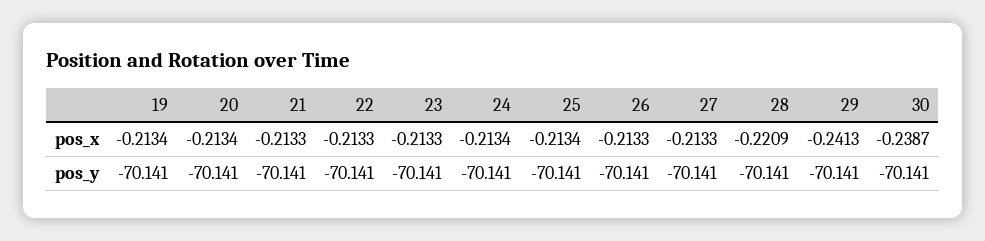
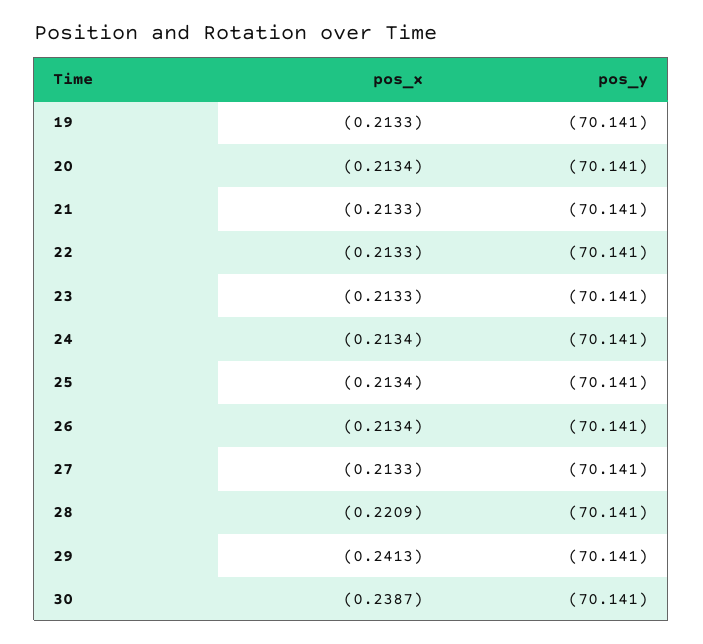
19, pos_x: -0.2134 -> -0.2133
26, pos_x: -0.2133 -> -0.2134

